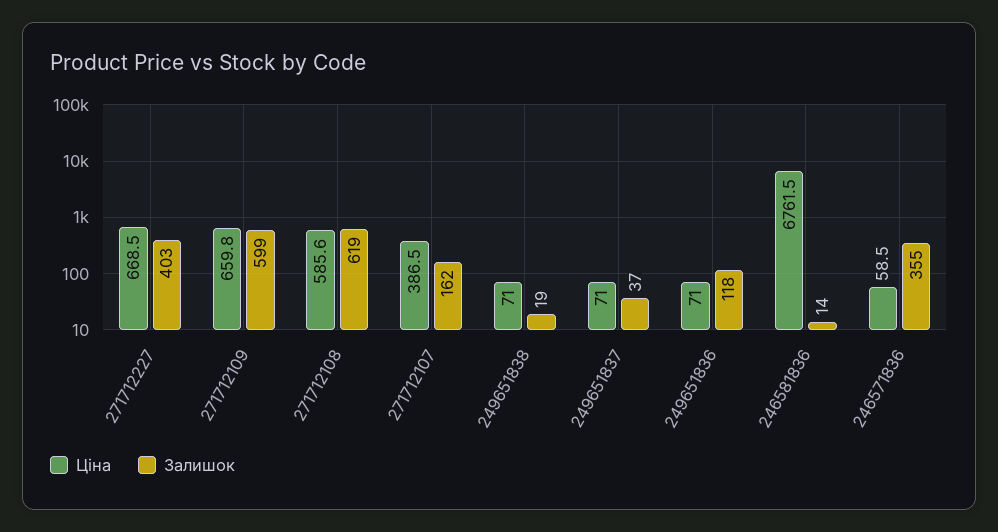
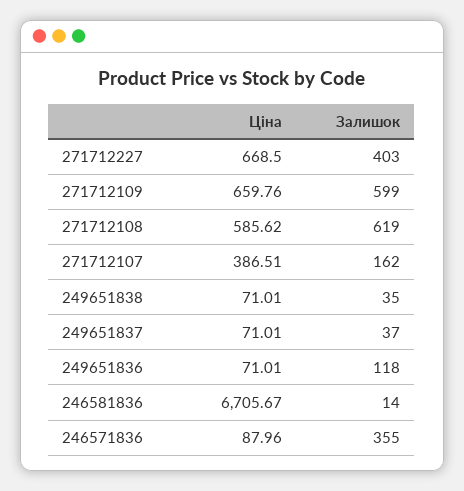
Залишок, 249651838: 19 -> 35
Ціна, 246581836: 6761.5 -> 6705.67
Ціна, 246571836: 58.5 -> 87.96

